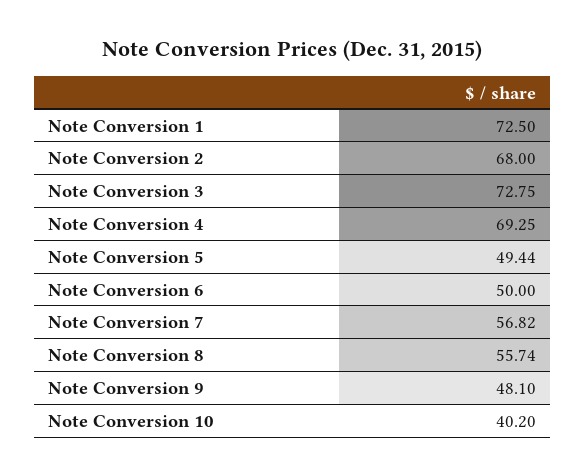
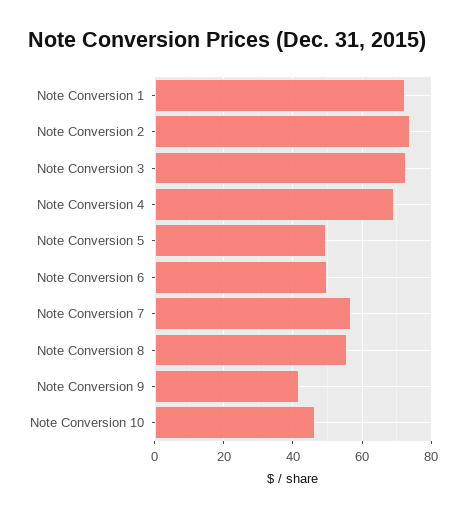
Note Conversion 2: 68 -> 74
Note Conversion 9: 48.1 -> 42
Note Conversion 10: 40.2 -> 46

